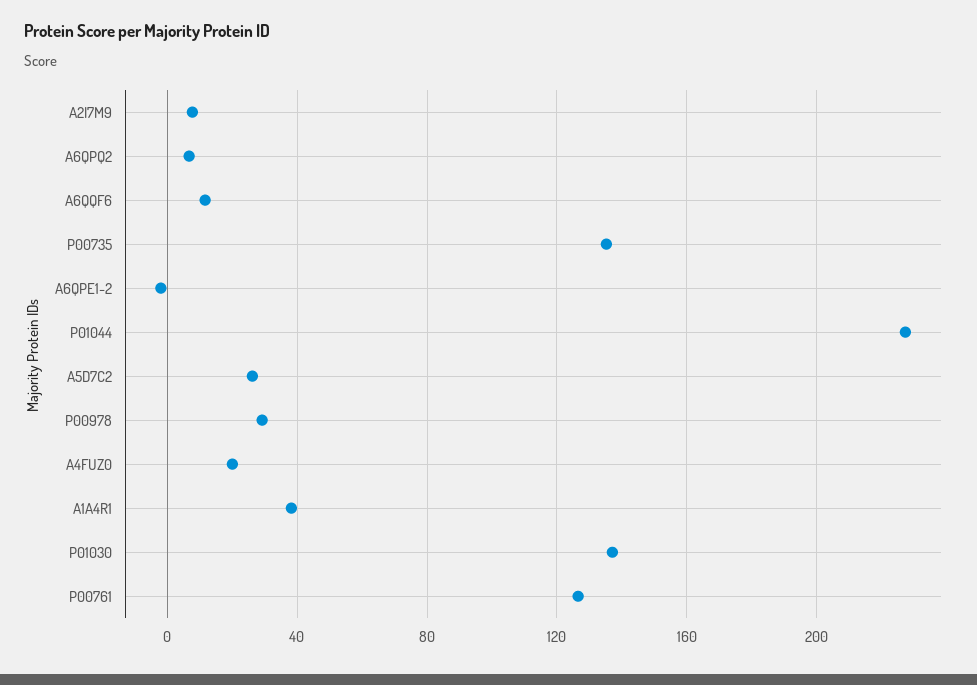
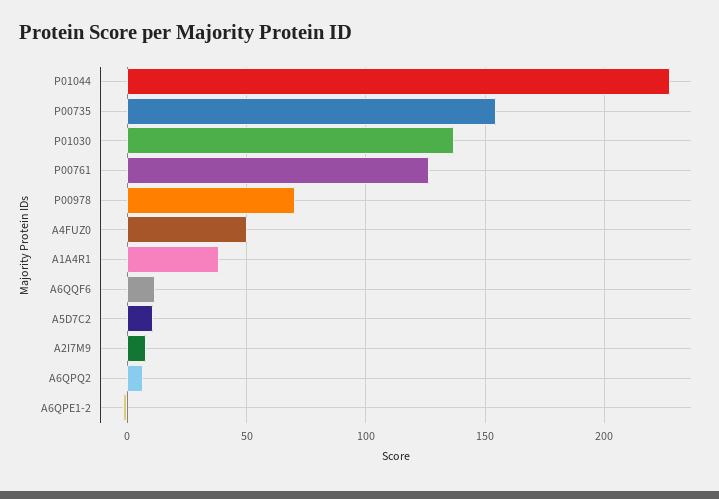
P00735: 135 -> 155
A5D7C2: 25 -> 10
P00978: 30 -> 70
A4FUZ0: 20 -> 50

